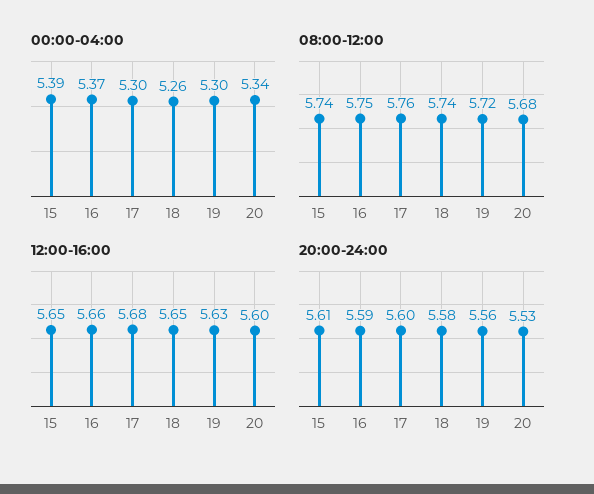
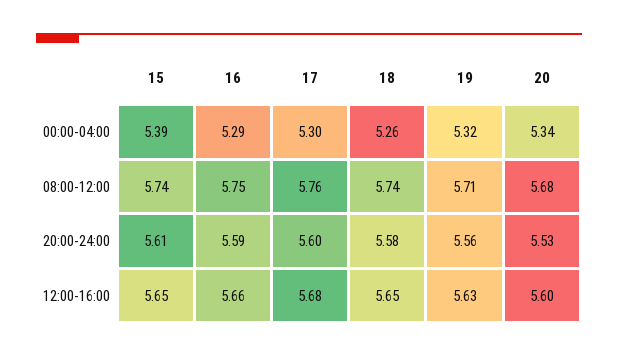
00:00-04:00, 16: 5.37 -> 5.29
00:00-04:00, 19: 5.3 -> 5.32
08:00-12:00, 19: 5.72 -> 5.71

